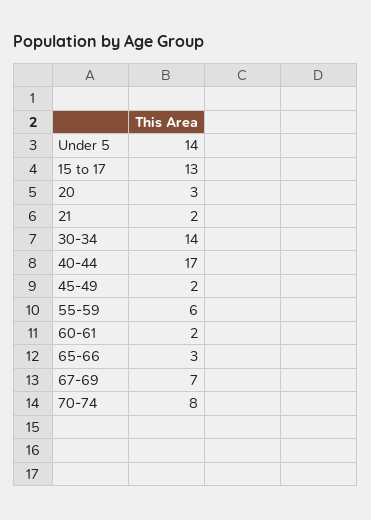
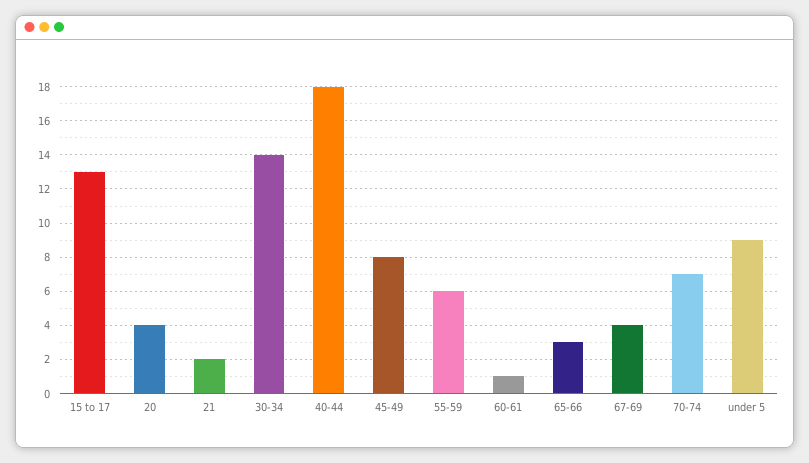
Under 5: 14 -> 9
20: 3 -> 4
40-44: 17 -> 18
45-49: 2 -> 8
60-61: 2 -> 1
67-69: 7 -> 4
70-74: 8 -> 7

